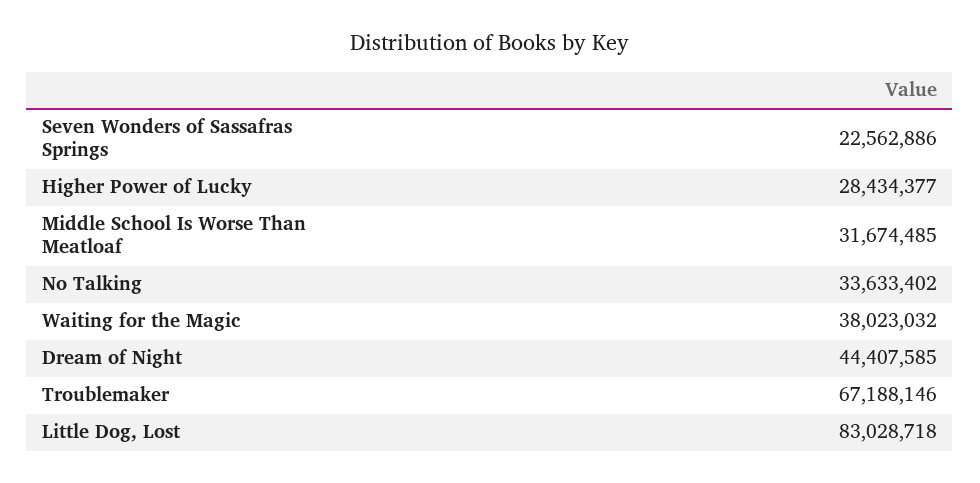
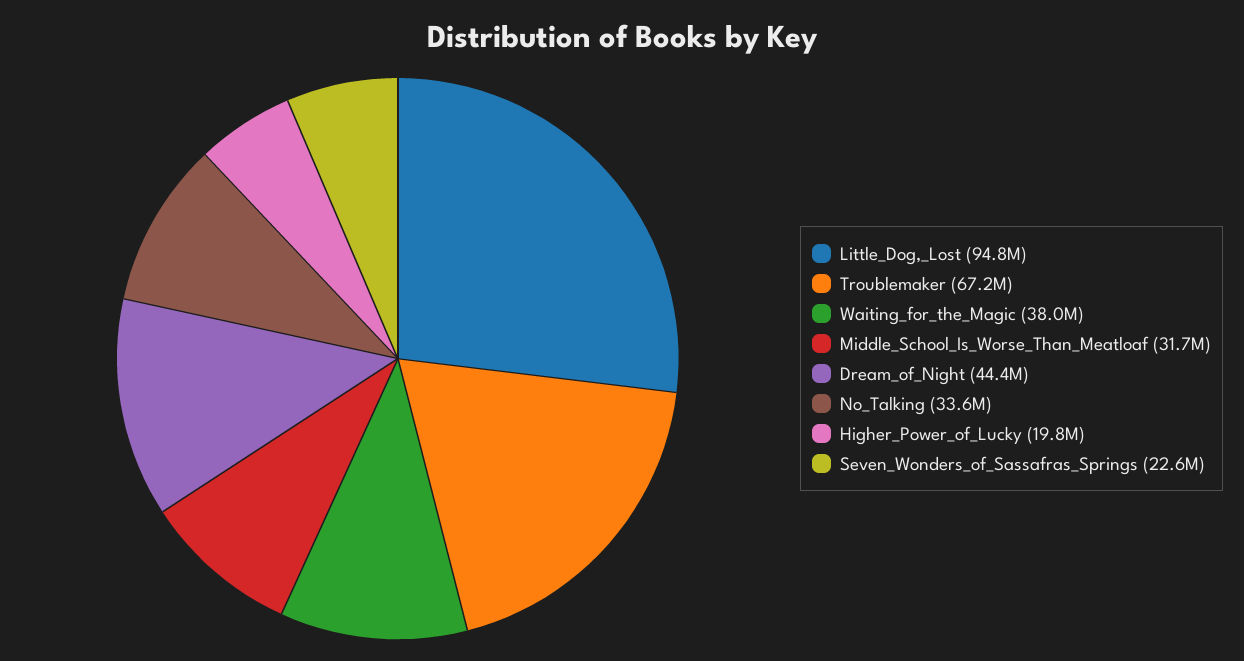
Higher Power of Lucky: 28434377 -> 19800000
Little Dog, Lost: 83028718 -> 94800000

